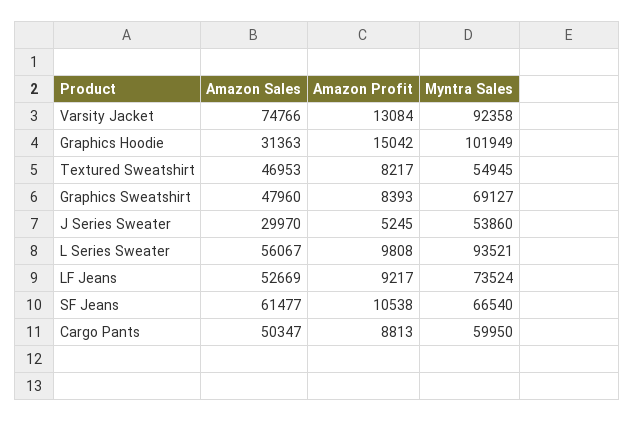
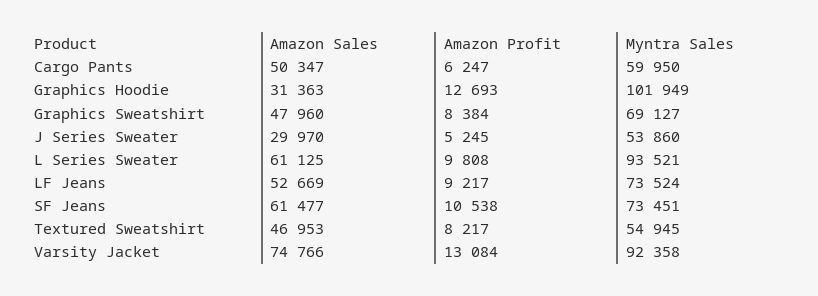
Amazon Profit, Graphics Hoodie: 15042 -> 12693
Amazon Profit, Graphics Sweatshirt: 8393 -> 8384
Amazon Sales, L Series Sweater: 56067 -> 61125
Myntra Sales, SF Jeans: 66540 -> 73451
Amazon Profit, Cargo Pants: 8813 -> 6247

